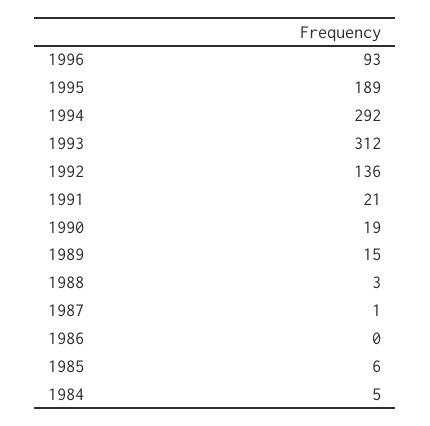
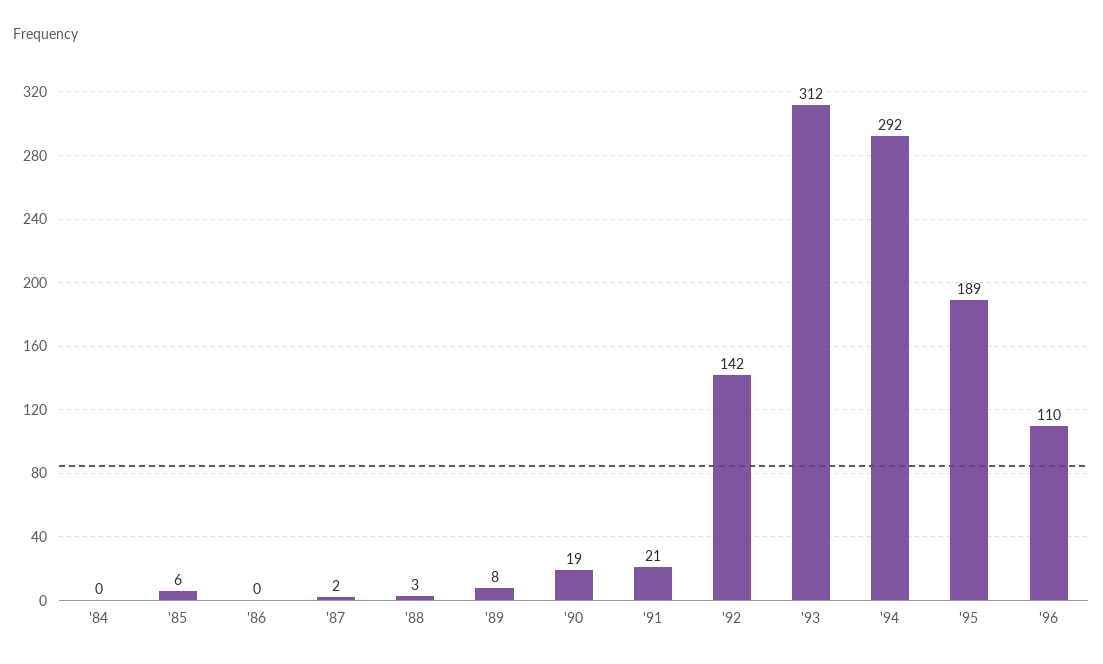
1996: 93 -> 110
1992: 136 -> 142
1989: 15 -> 8
1987: 1 -> 2
1984: 5 -> 0

